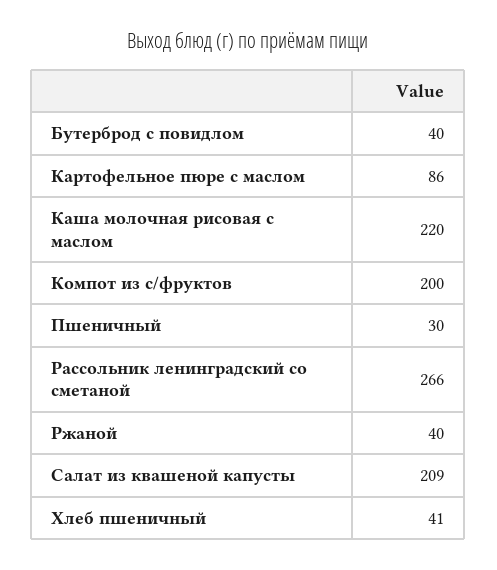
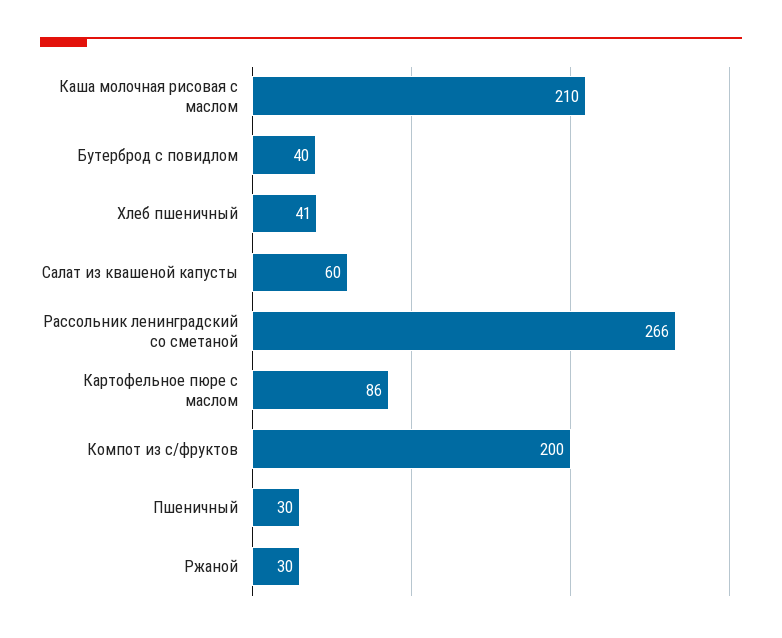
Каша молочная рисовая с маслом: 220 -> 210
Ржаной: 40 -> 30
Салат из квашеной капусты: 209 -> 60

